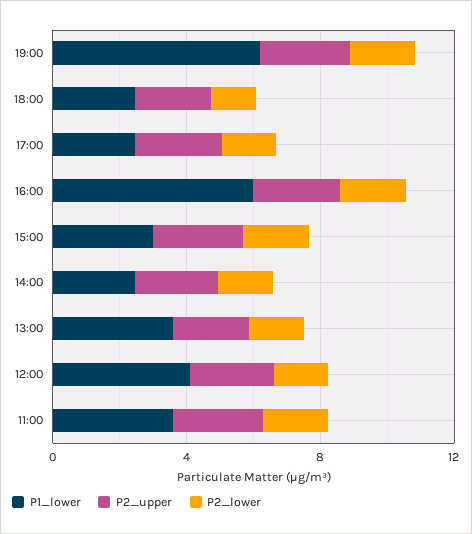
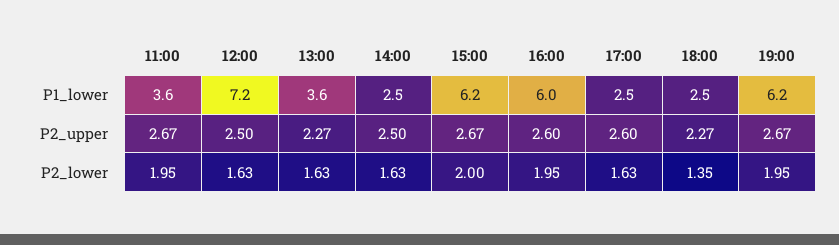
P1_lower, 15:00: 3 -> 6.2
P1_lower, 12:00: 4 -> 7.2

